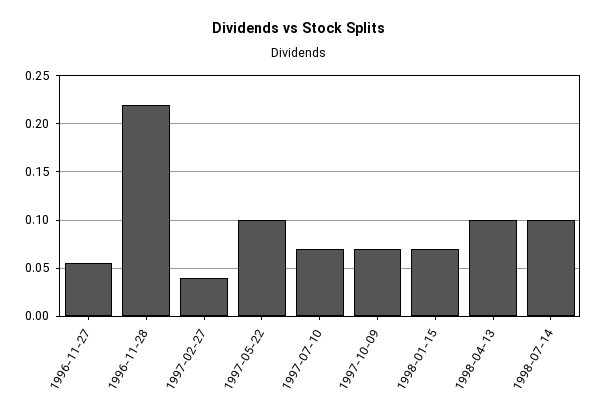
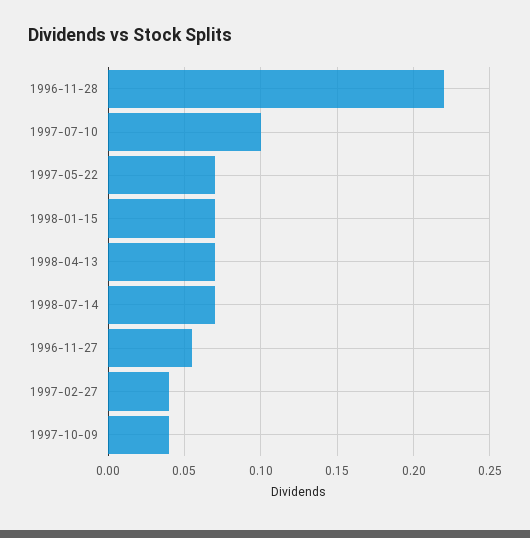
1997-05-22: 0.1 -> 0.07
1997-07-10: 0.07 -> 0.1
1997-10-09: 0.07 -> 0.04
1998-04-13: 0.1 -> 0.07
1998-07-14: 0.1 -> 0.07

